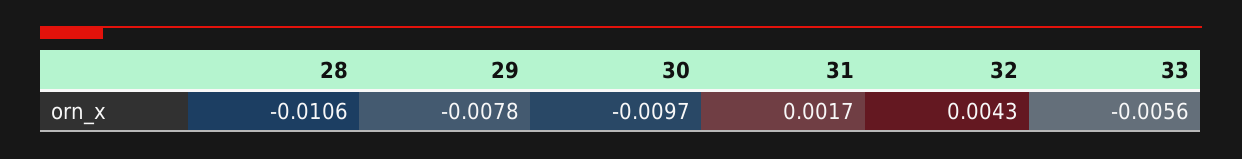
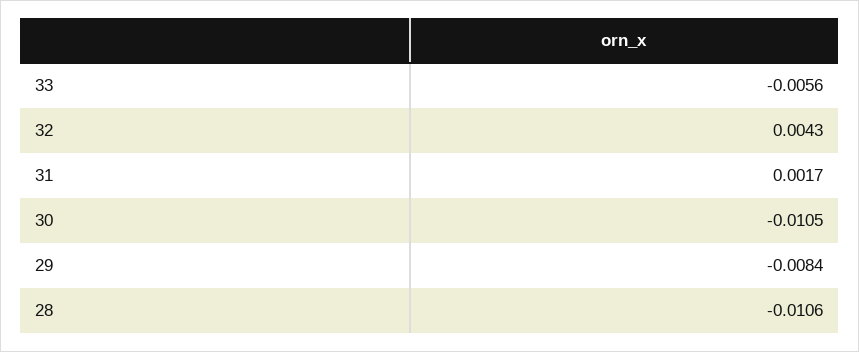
29: -0.0078 -> -0.0084
30: -0.0097 -> -0.0105

